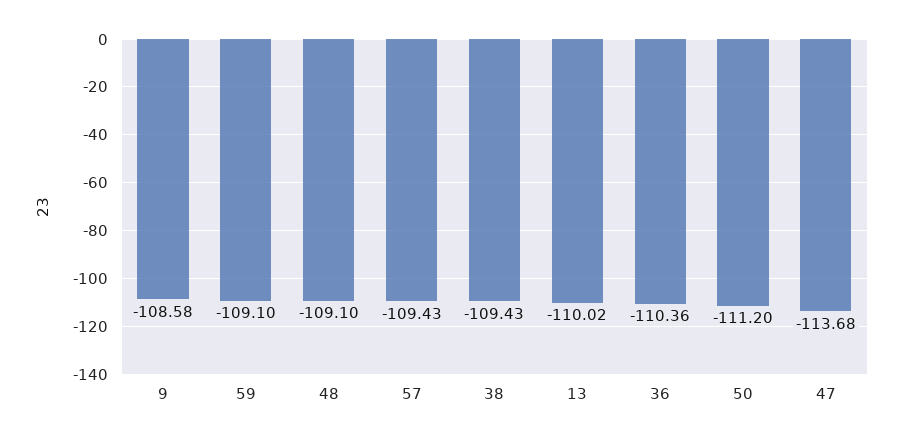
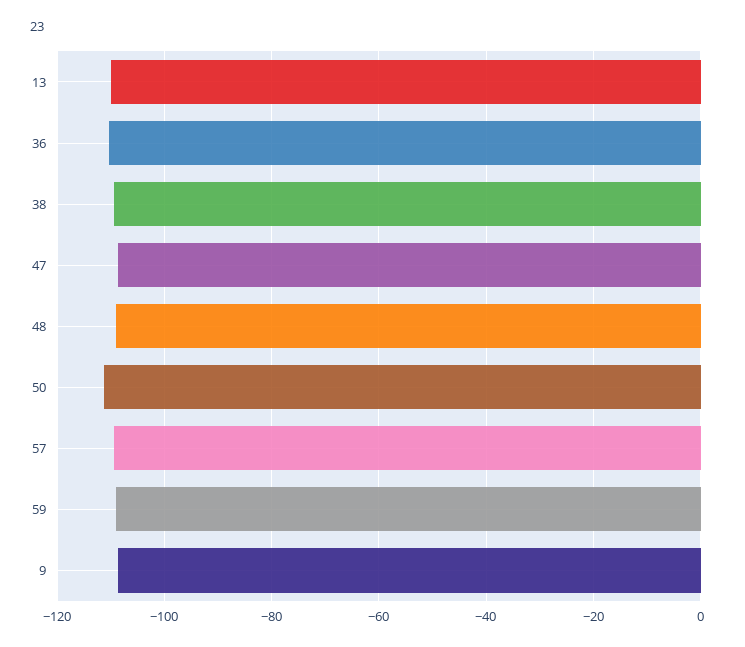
47: -113.68 -> -108

